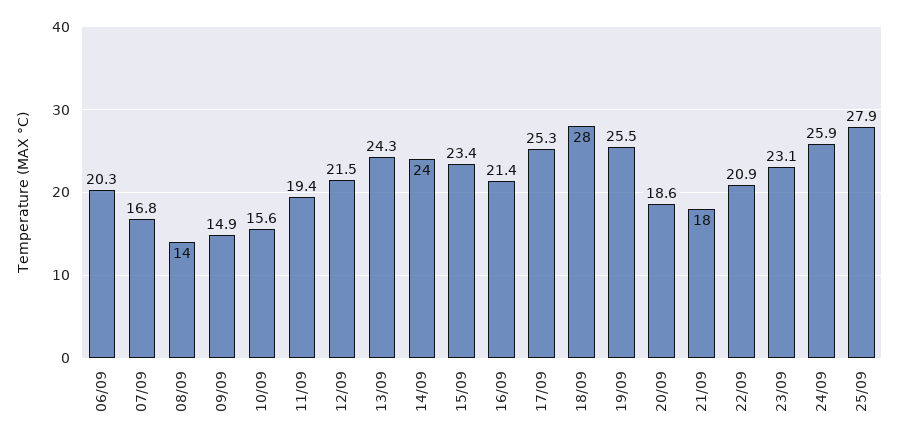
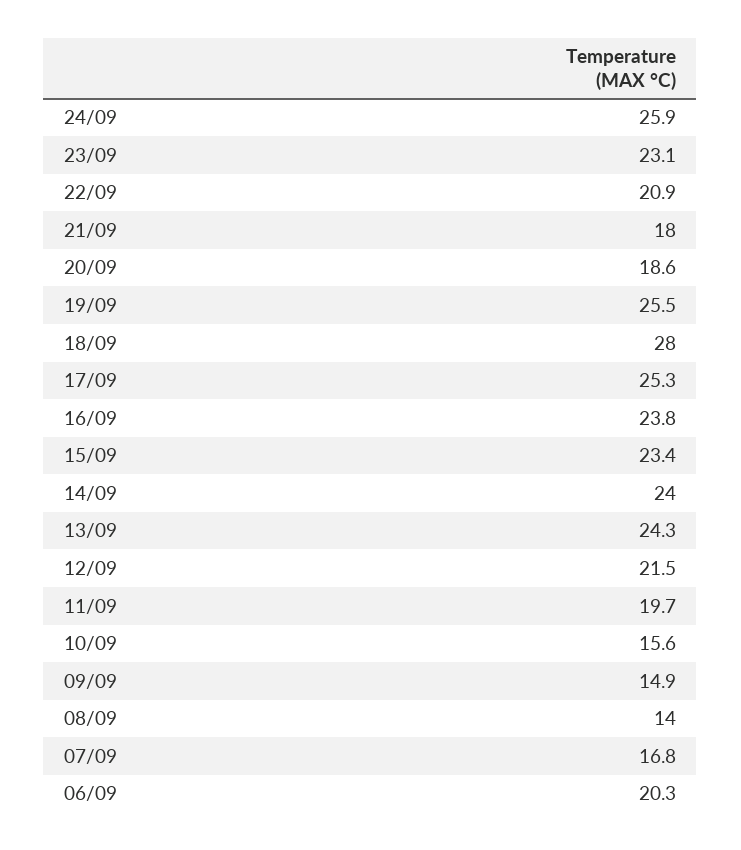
11/09: 19.4 -> 19.7
16/09: 21.4 -> 23.8
25/09: 27.9 -> none

